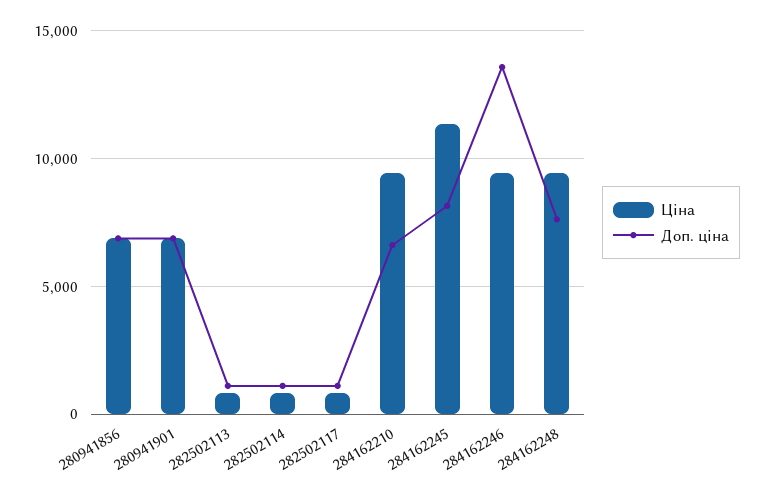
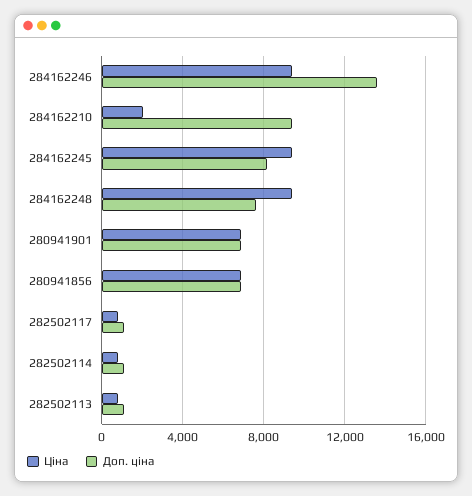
Ціна, 284162210: 9500 -> 2000
Доп. ціна, 284162210: 6500 -> 9500
Ціна, 284162245: 11500 -> 9500

